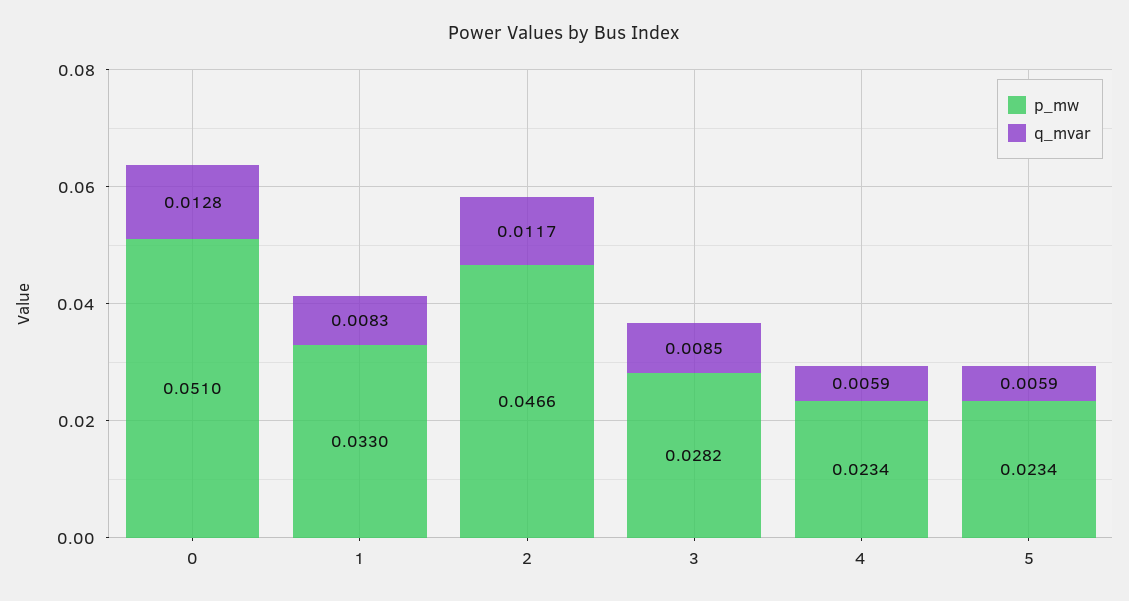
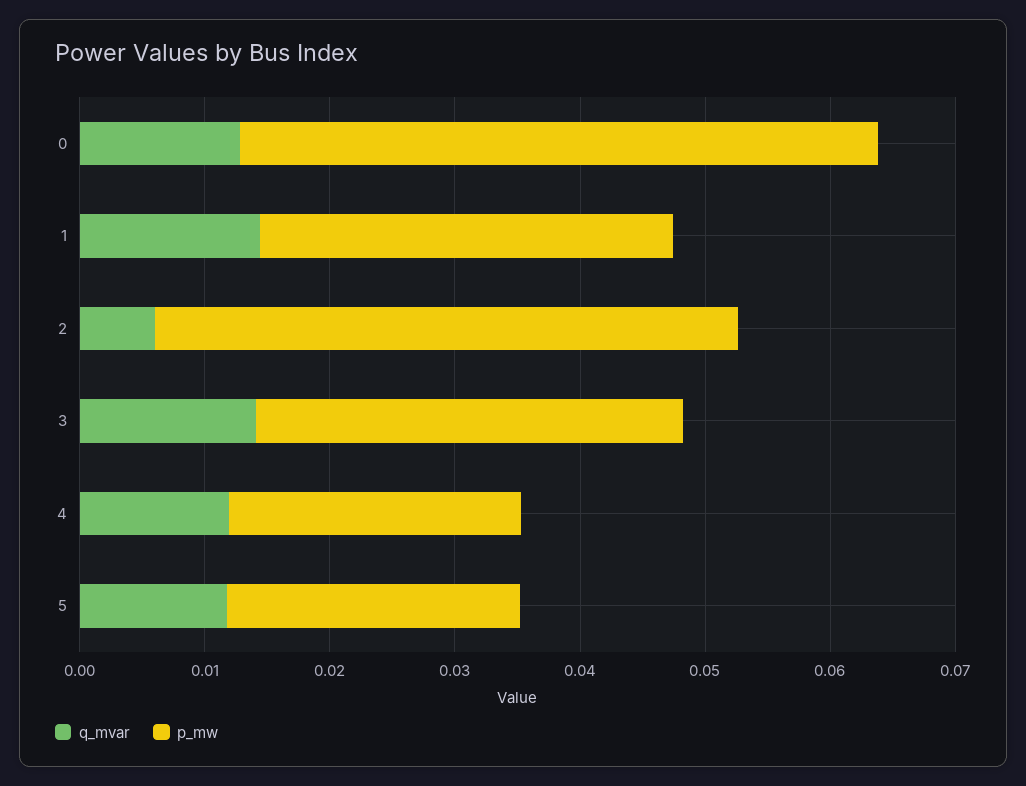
q_mvar, 1: 0.0083 -> 0.014
q_mvar, 2: 0.0117 -> 0.006
p_mw, 3: 0.0282 -> 0.034
q_mvar, 3: 0.0085 -> 0.014
q_mvar, 4: 0.0059 -> 0.012
q_mvar, 5: 0.0059 -> 0.012

